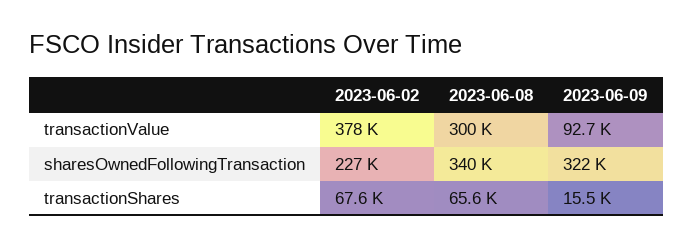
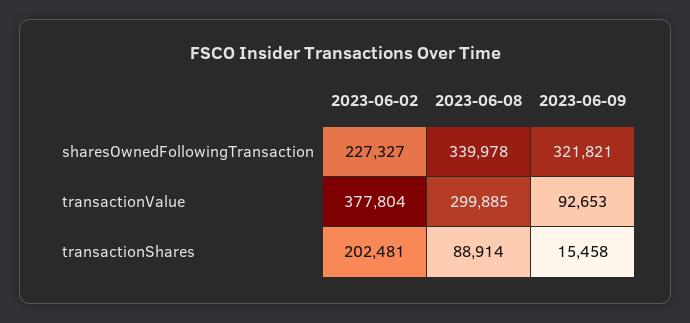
2023-06-02, transactionShares: 67600 -> 202481
2023-06-08, transactionShares: 65600 -> 88914

